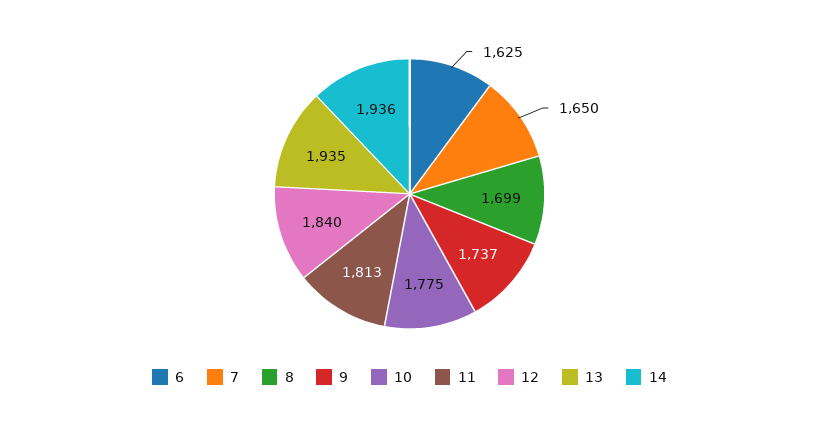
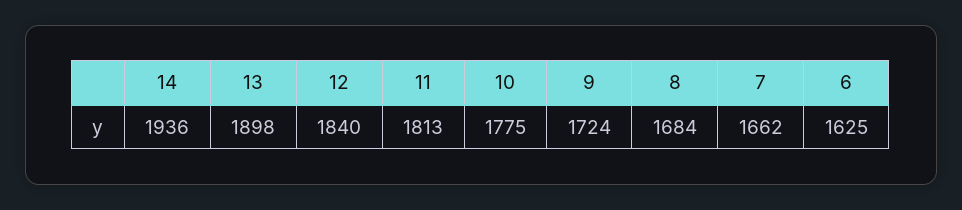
7: 1650 -> 1662
8: 1699 -> 1684
9: 1737 -> 1724
13: 1935 -> 1898

